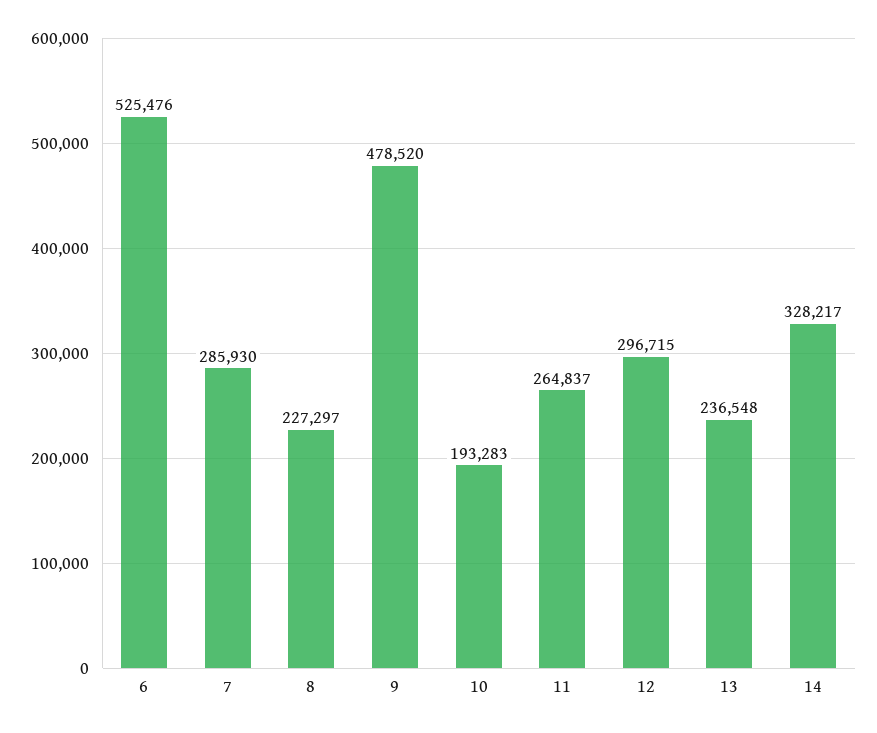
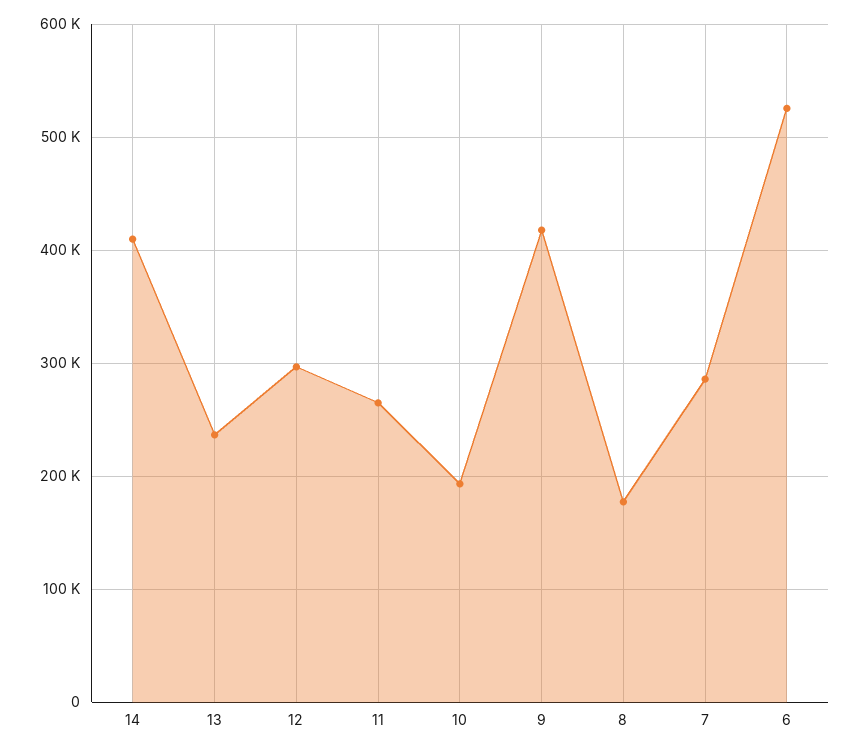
8: 227297 -> 180000
9: 478520 -> 420000
14: 328217 -> 410000

